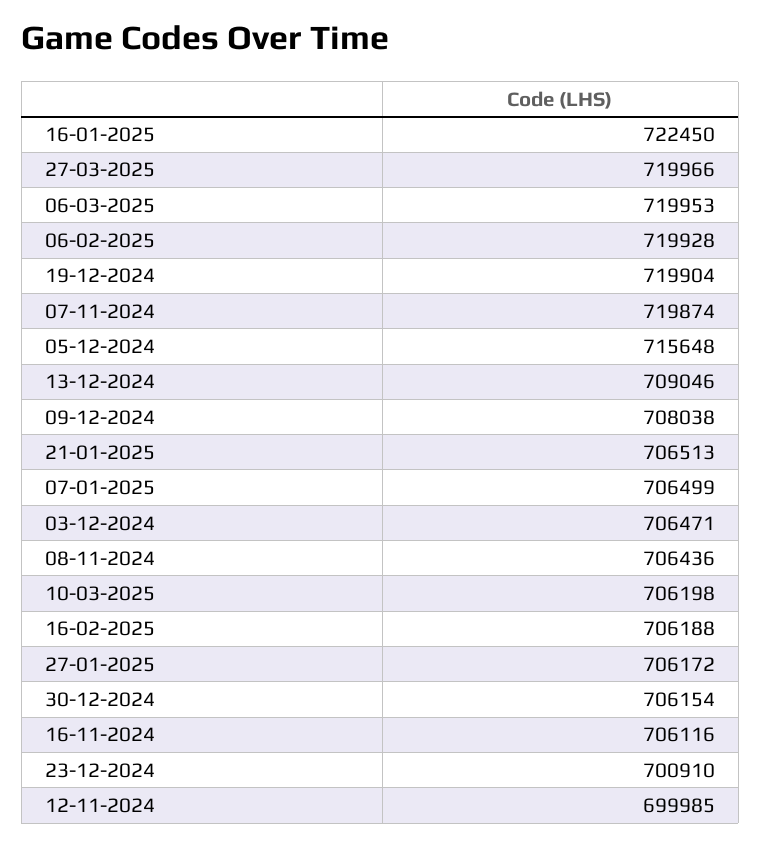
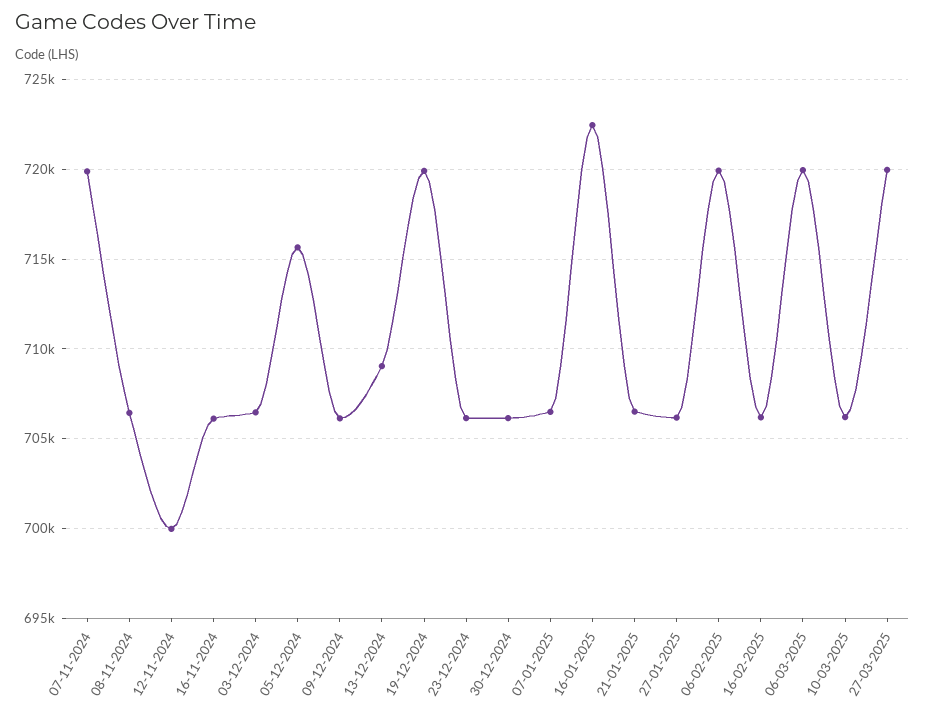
09-12-2024: 708038 -> 706000
23-12-2024: 700910 -> 706000

